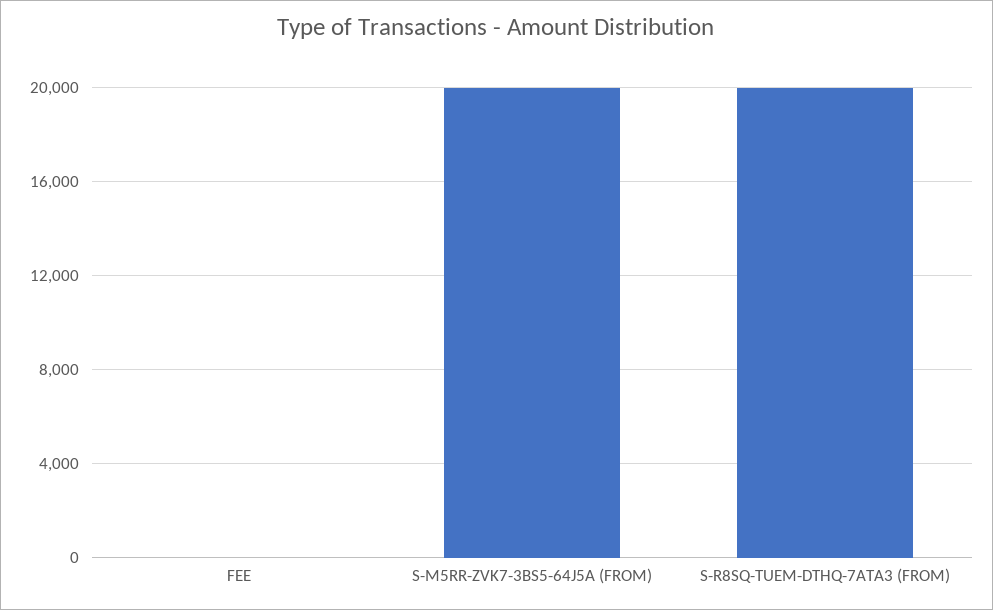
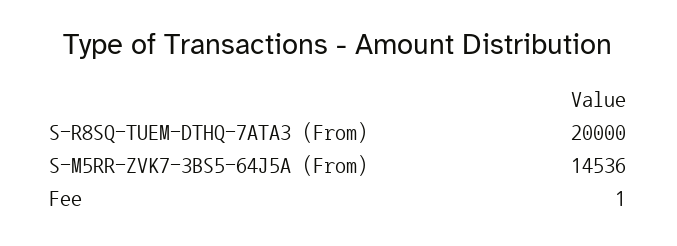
S-M5RR-ZVK7-3BS5-64J5A (FROM): 20000 -> 14536

